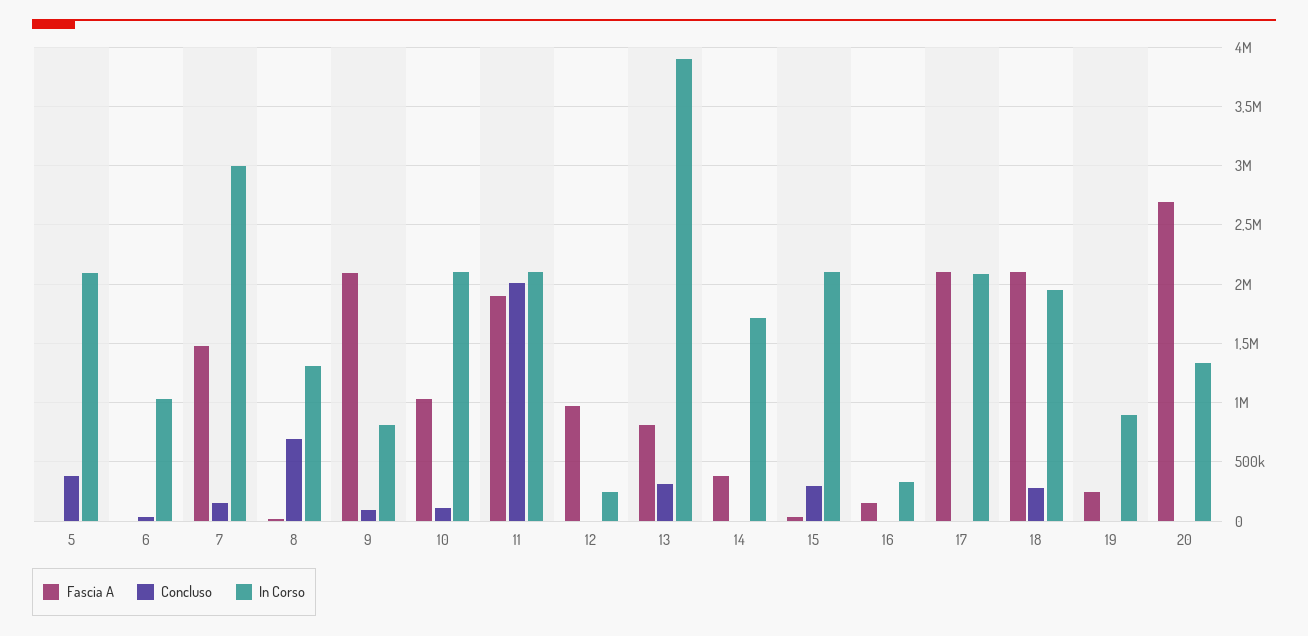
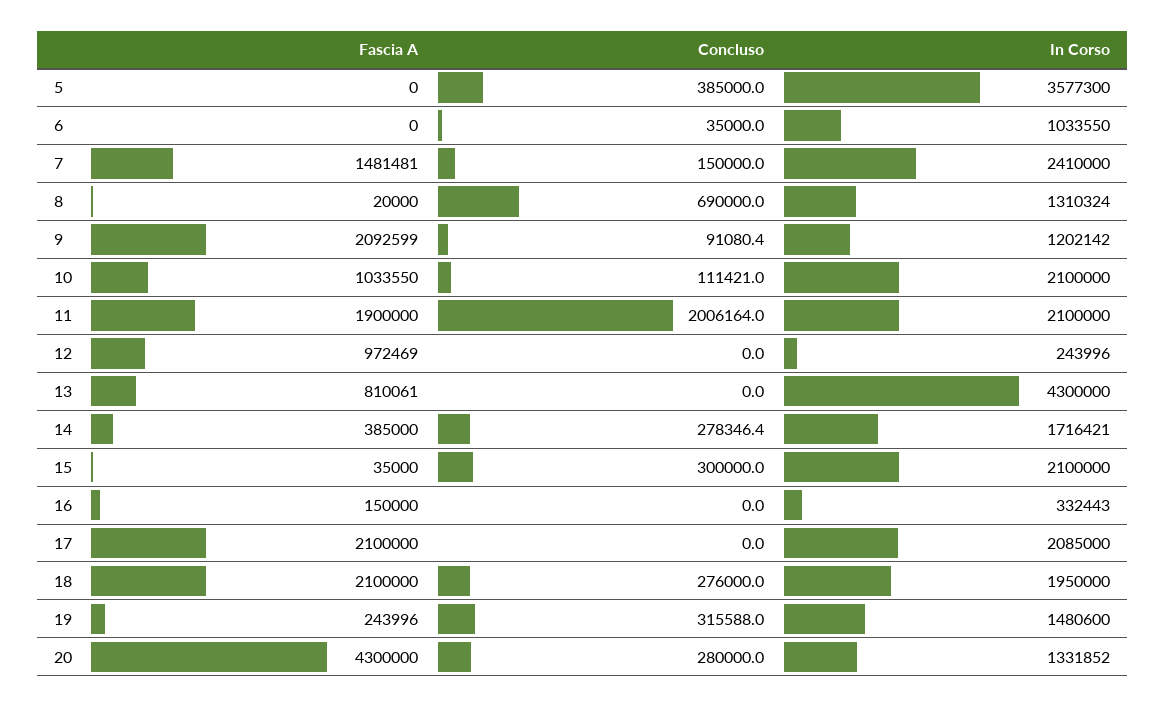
In Corso, 5: 2100000 -> 3577300
In Corso, 7: 3000000 -> 2410000
In Corso, 9: 800000 -> 1202142
Concluso, 13: 300000 -> 0
In Corso, 13: 3900000 -> 4300000
Concluso, 14: 0 -> 278346.4
Concluso, 19: 0 -> 315588
In Corso, 19: 900000 -> 1480600
Fascia A, 20: 2700000 -> 4300000
Concluso, 20: 0 -> 280000

